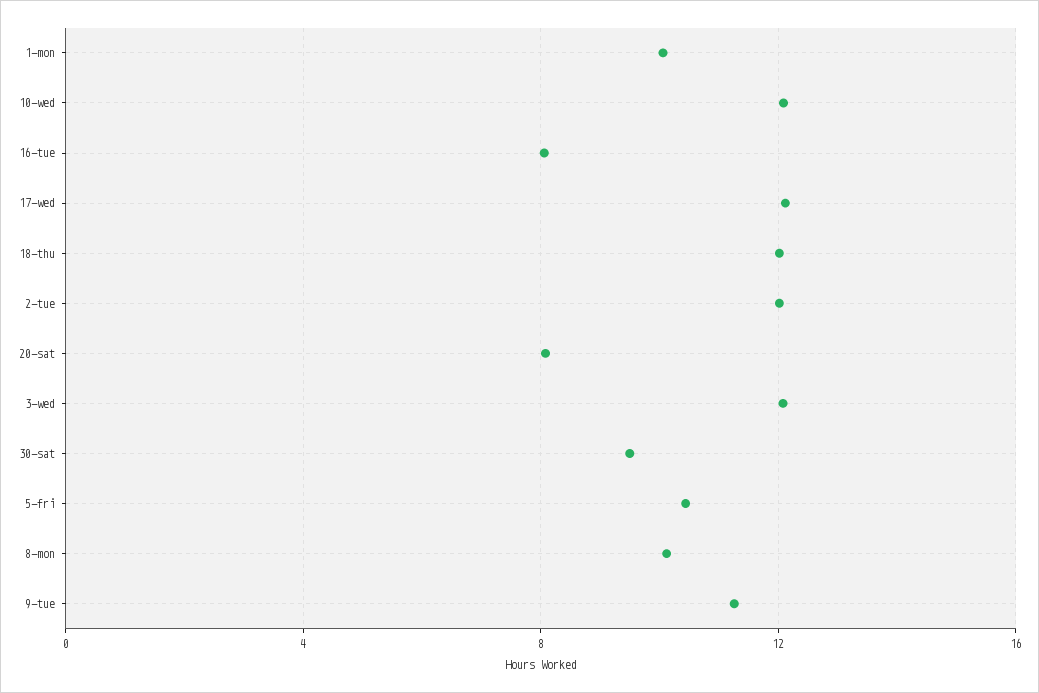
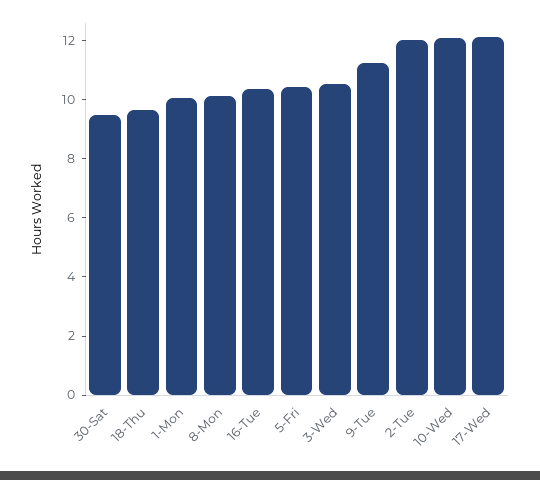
16-tue: 8 -> 10.5
18-thu: 12 -> 9.5
20-sat: 8 -> none
3-wed: 12 -> 10.5

